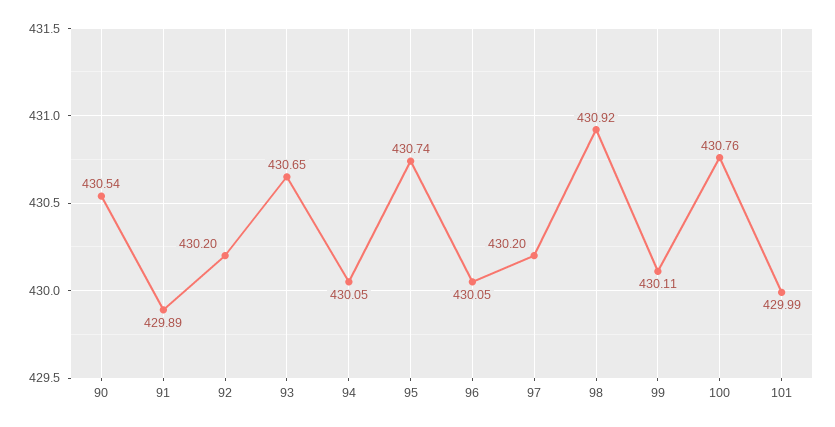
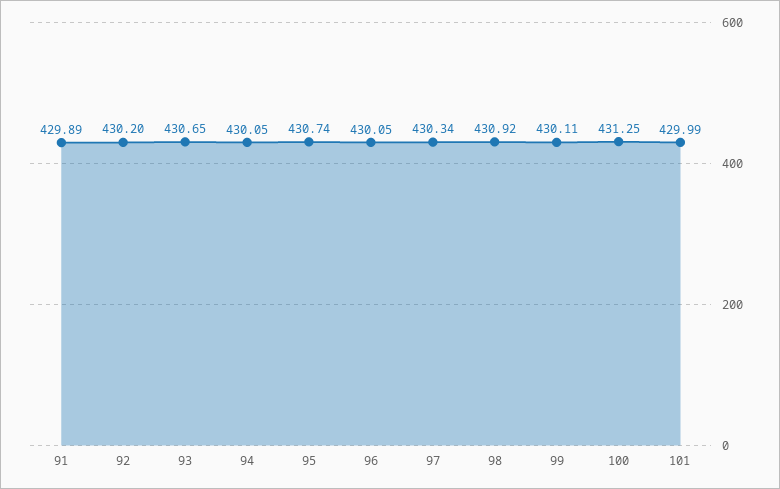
90: 430.54 -> none
97: 430.2 -> 430.34
100: 430.76 -> 431.25

